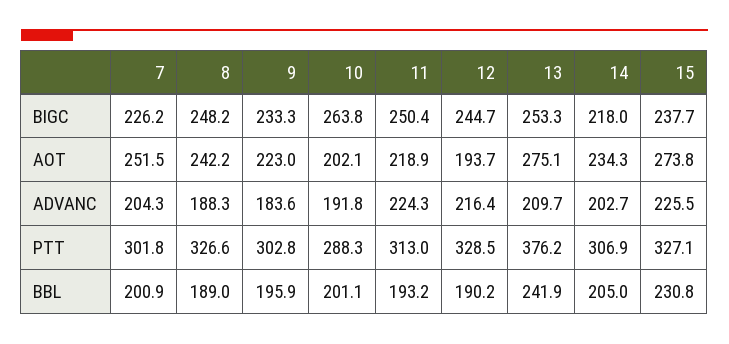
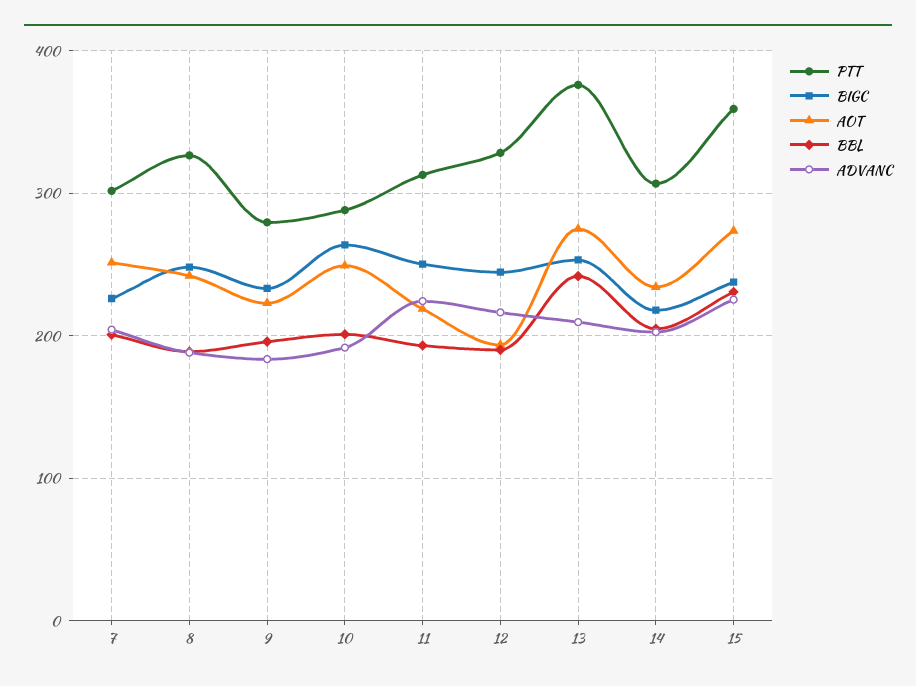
AOT, 10: 202.1 -> 250
PTT, 9: 302.8 -> 280
PTT, 15: 327.1 -> 360

